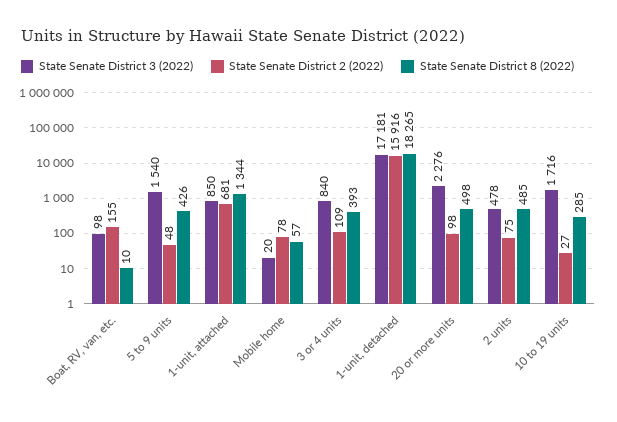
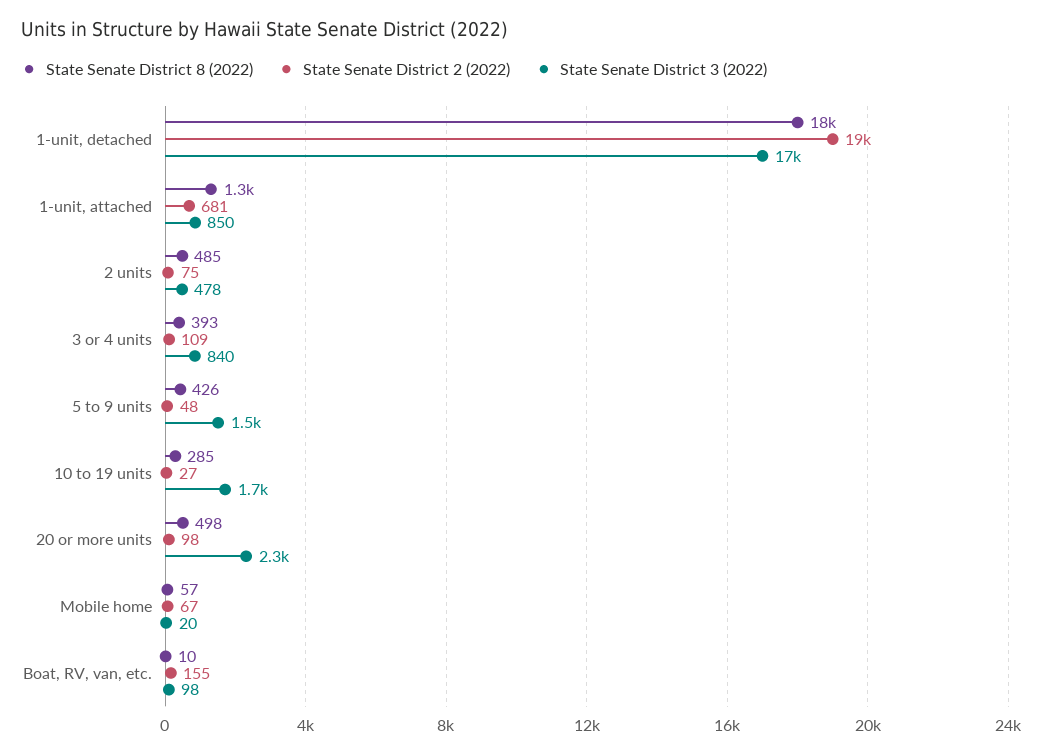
State Senate District 2 (2022), Mobile home: 78 -> 67
State Senate District 2 (2022), 1-unit, detached: 15916 -> 19000

